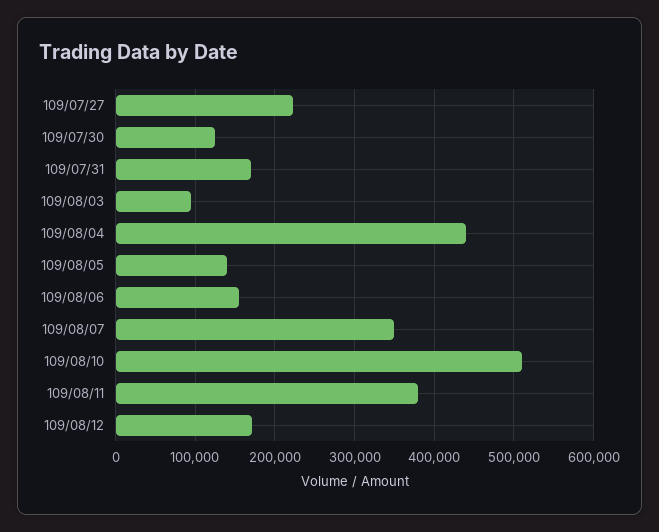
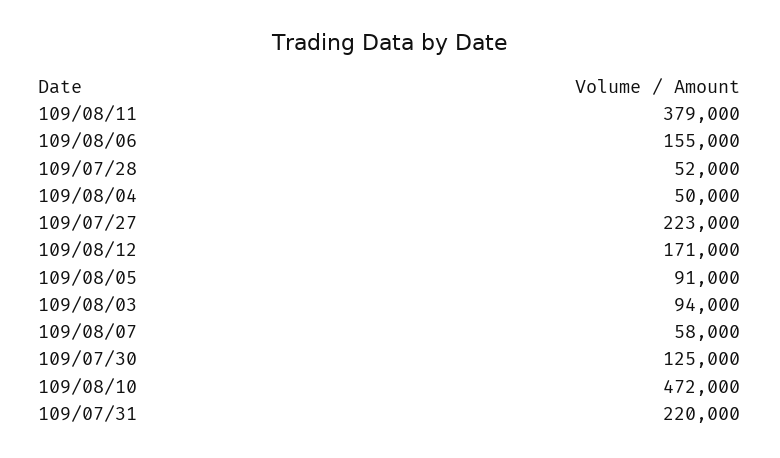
109/07/31: 170000 -> 220000
109/08/04: 440000 -> 50000
109/08/05: 140000 -> 91000
109/08/07: 350000 -> 58000
109/08/10: 510000 -> 472000
109/07/28: none -> 52000

